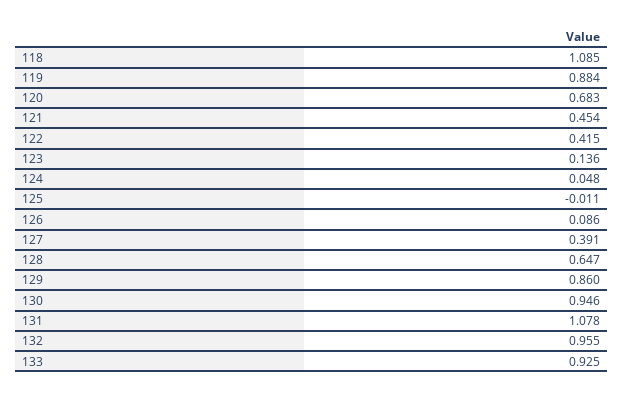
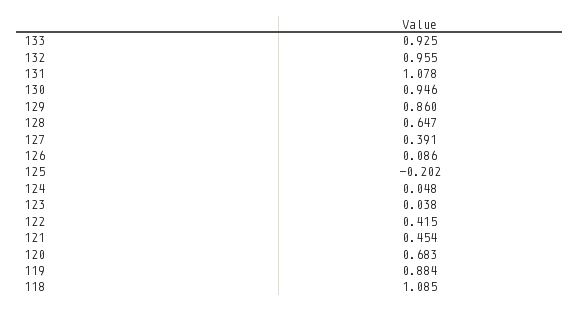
123: 0.136 -> 0.038
125: -0.011 -> -0.202

